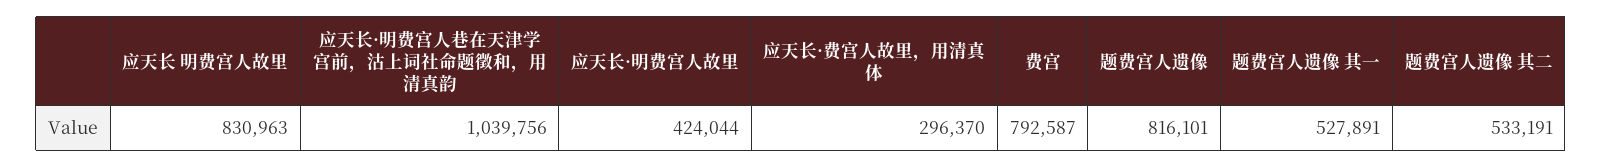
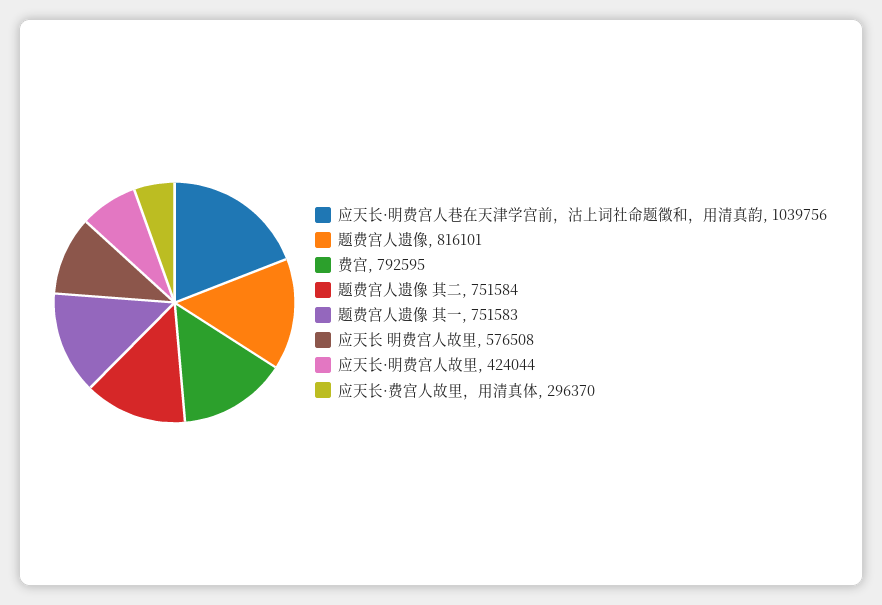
应天长 明费宫人故里: 830963 -> 576508
费宫: 792587 -> 792595
题费宫人遗像 其一: 527891 -> 751583
题费宫人遗像 其二: 533191 -> 751584

